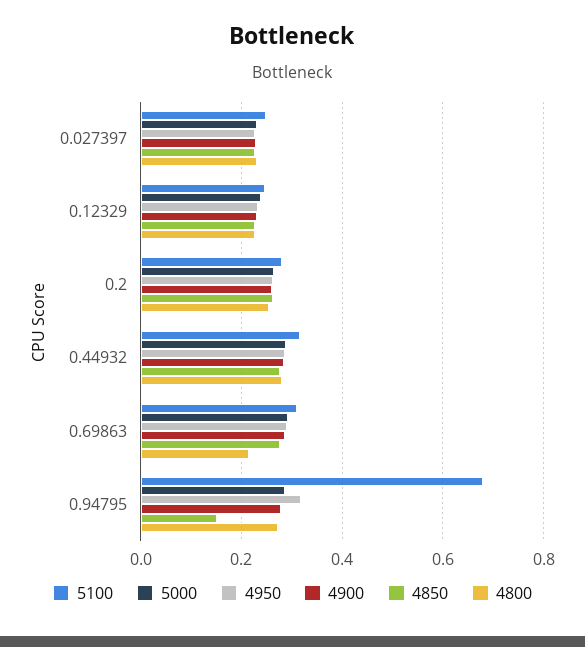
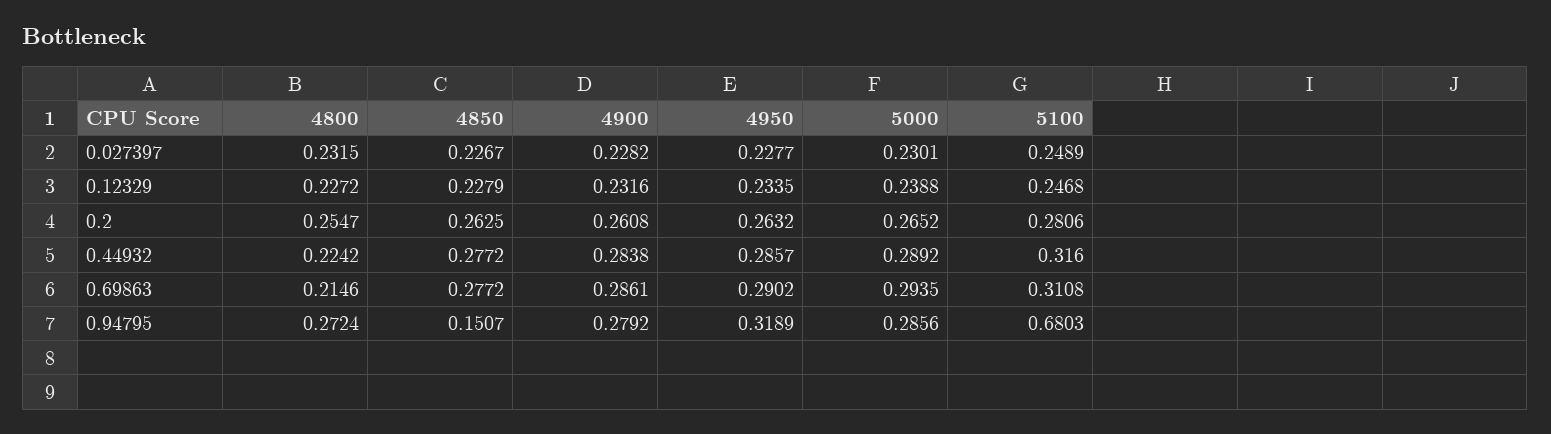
4800, 0.44932: 0.28 -> 0.2242

